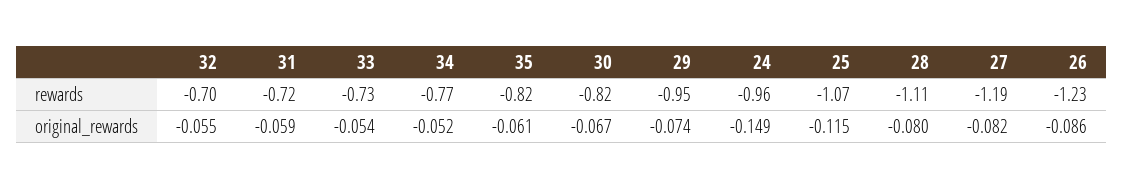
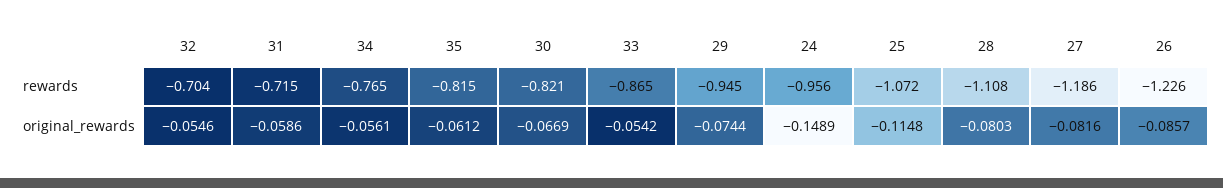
33, rewards: -0.73 -> -0.865
34, original_rewards: -0.052 -> -0.0561

